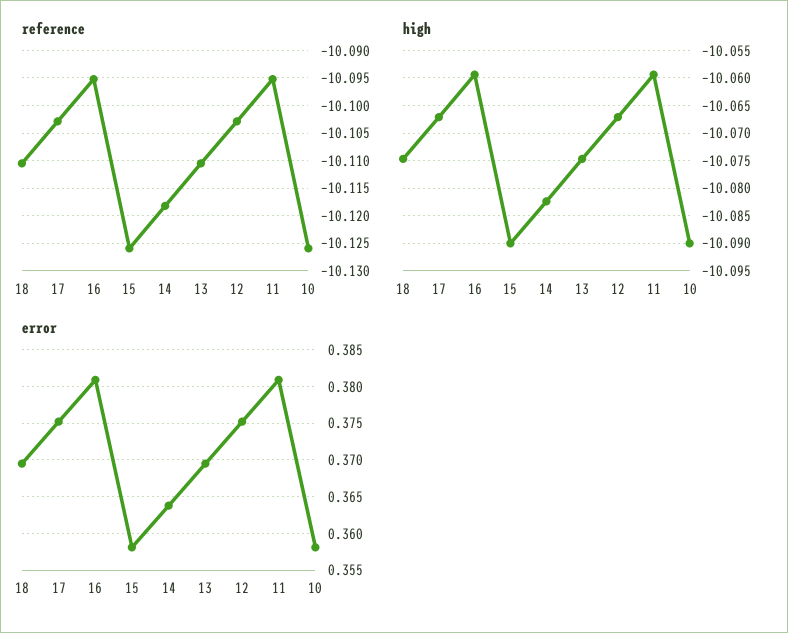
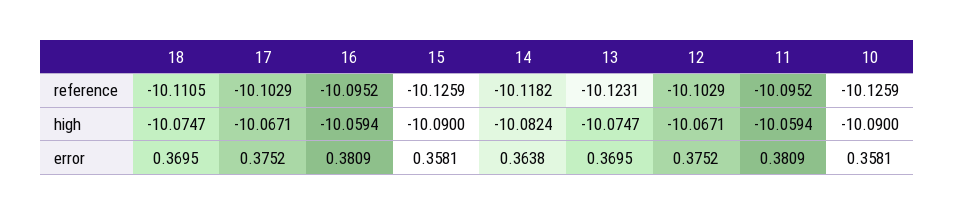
reference, 13: -10.11 -> -10.1231

